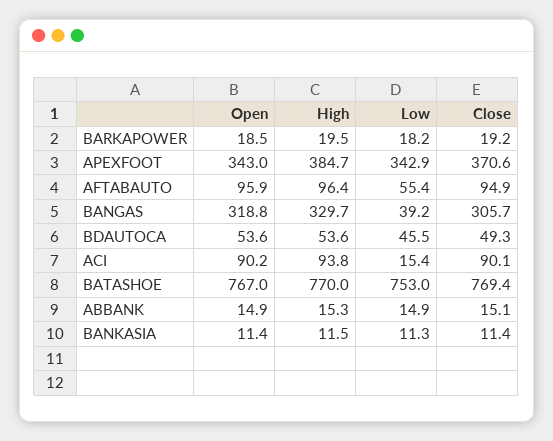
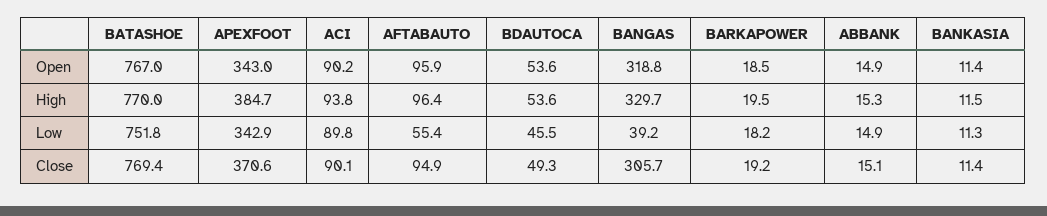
Low, ACI: 15.4 -> 89.8
Low, BATASHOE: 753 -> 751.8

